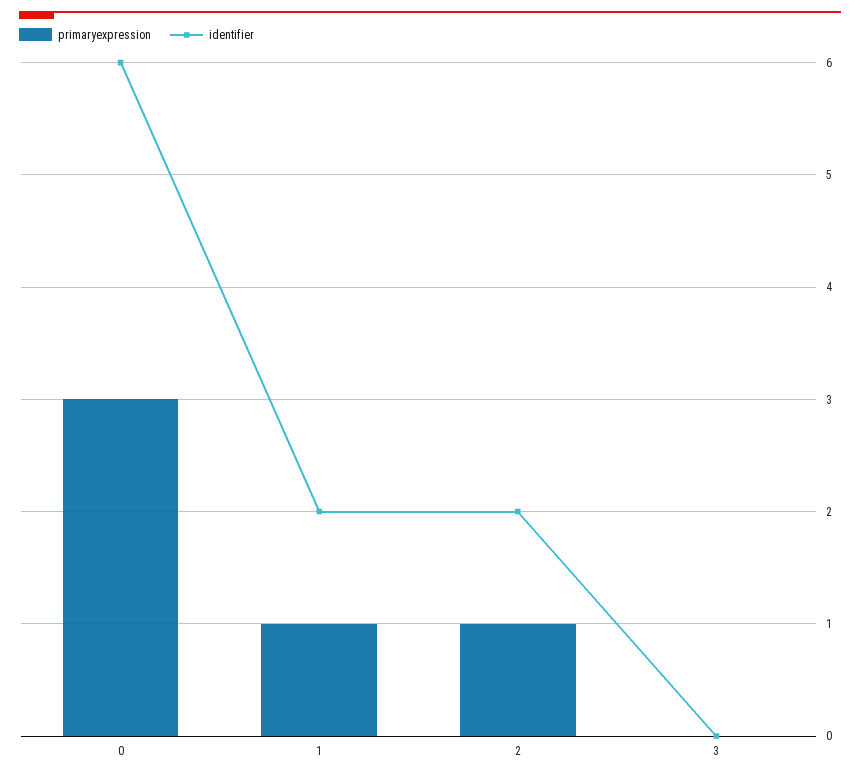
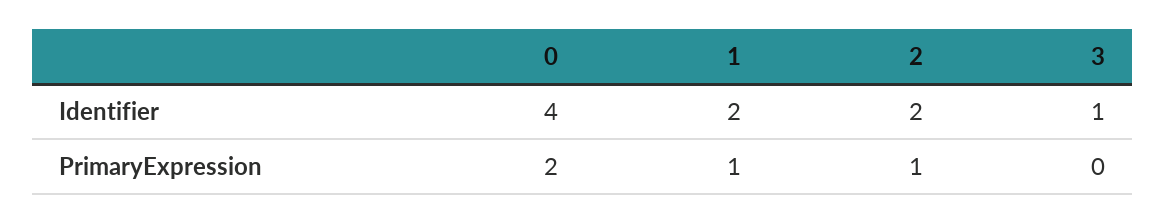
primaryexpression, 0: 3 -> 2
identifier, 0: 6 -> 4
identifier, 3: 0 -> 1

